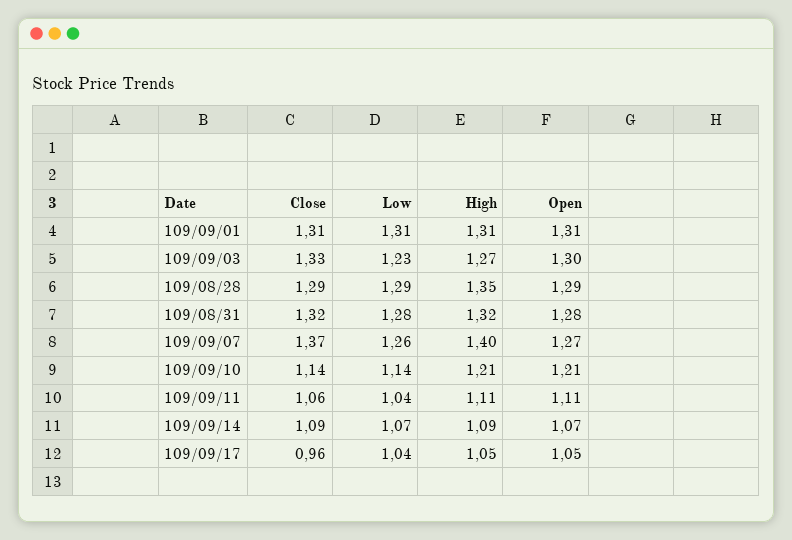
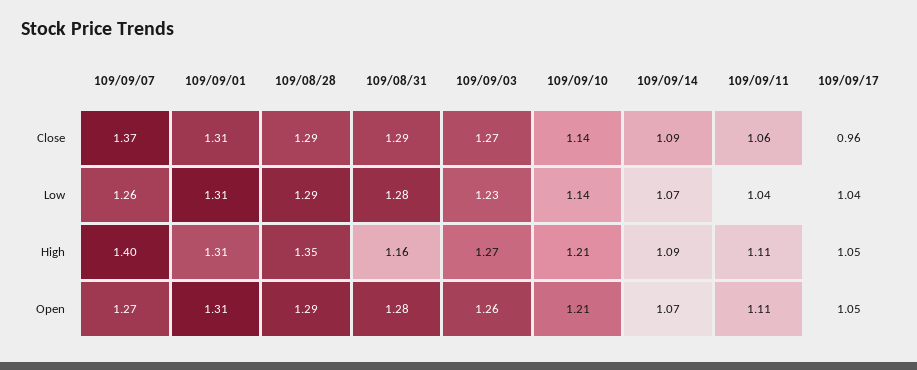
Close, 109/09/03: 1.33 -> 1.27
Open, 109/09/03: 1.3 -> 1.26
Close, 109/08/31: 1.32 -> 1.29
High, 109/08/31: 1.32 -> 1.16

